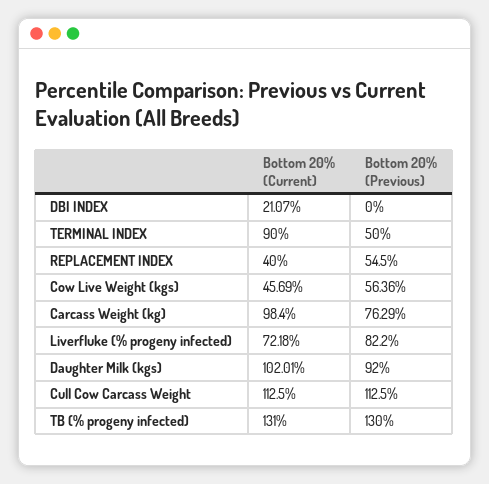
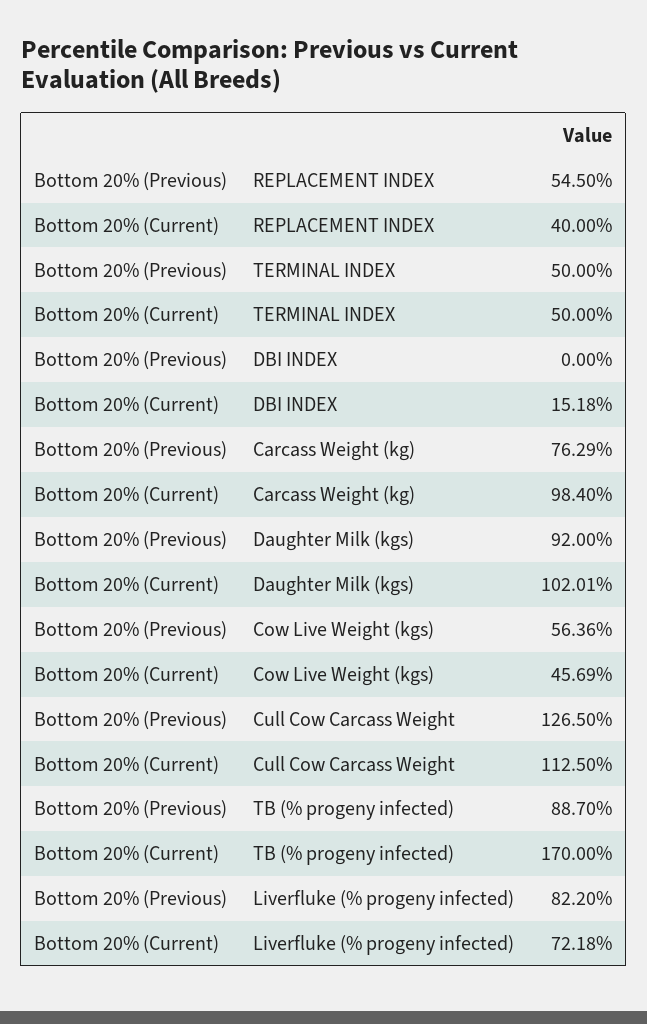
Bottom 20% (Current), DBI INDEX: 21.07 -> 15.18
Bottom 20% (Current), TERMINAL INDEX: 90 -> 50
Bottom 20% (Previous), Cull Cow Carcass Weight: 112.5 -> 126.5
Bottom 20% (Current), TB (% progeny infected): 131 -> 170
Bottom 20% (Previous), TB (% progeny infected): 130 -> 88.7

